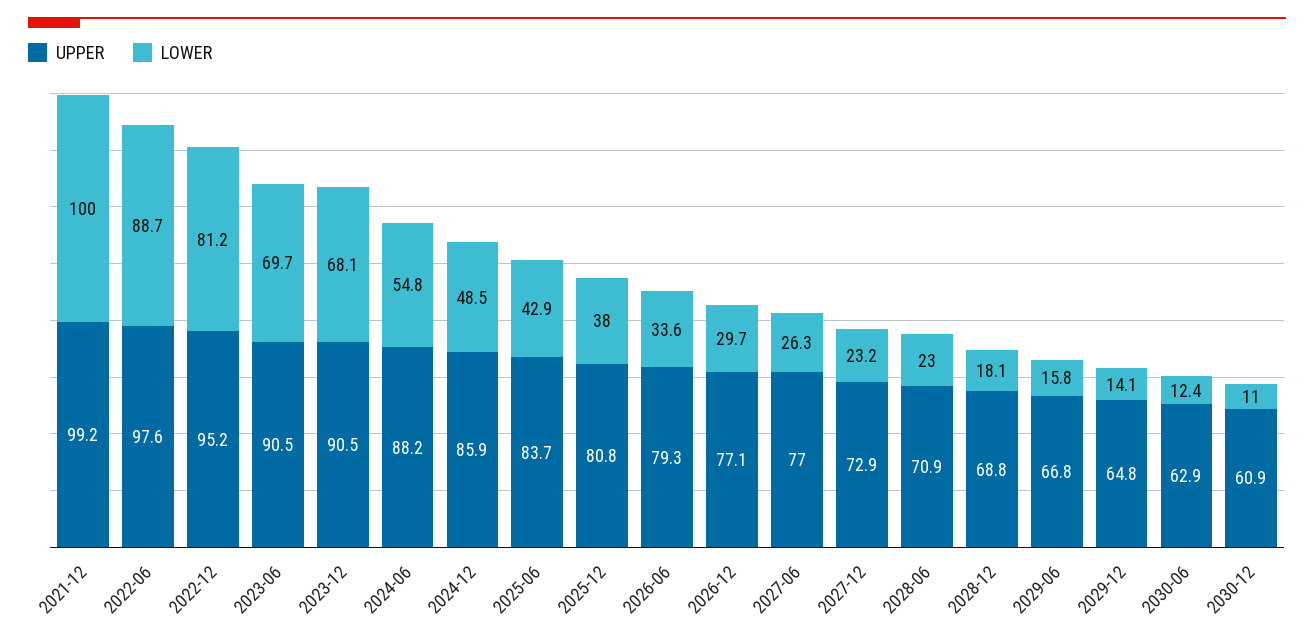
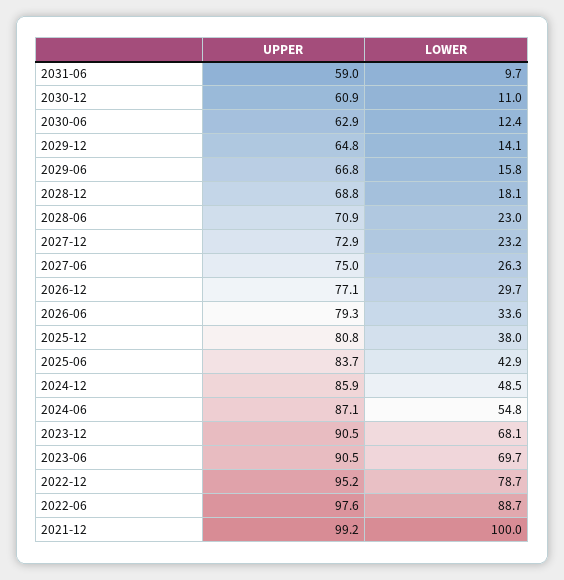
LOWER, 2022-12: 81.2 -> 78.7
UPPER, 2024-06: 88.2 -> 87.1
UPPER, 2027-06: 77 -> 75
UPPER, 2031-06: none -> 59
LOWER, 2031-06: none -> 9.7

